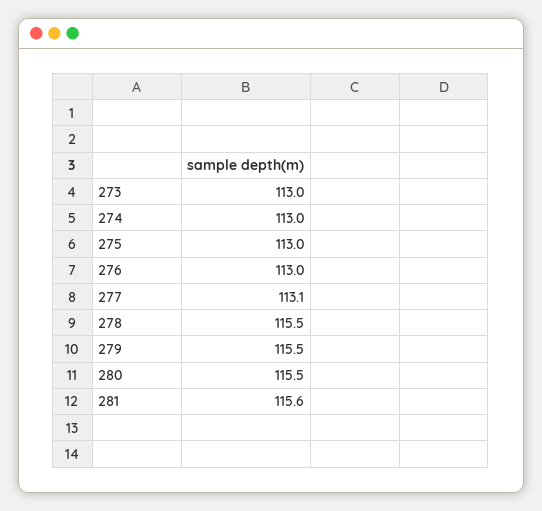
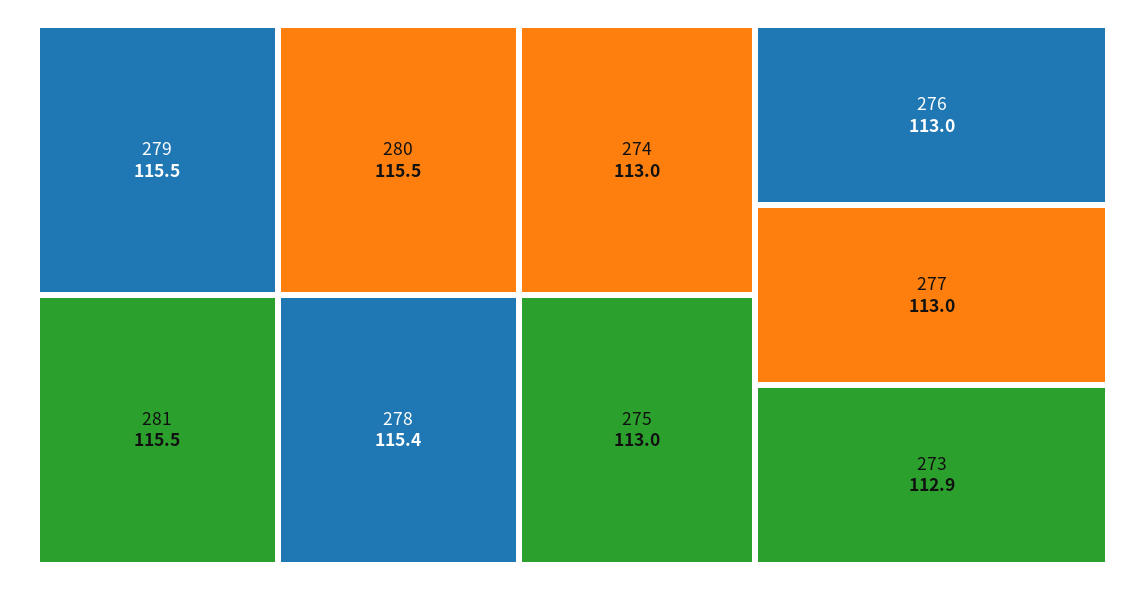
273: 113 -> 112.9
277: 113.1 -> 113
278: 115.5 -> 115.4
281: 115.6 -> 115.5

